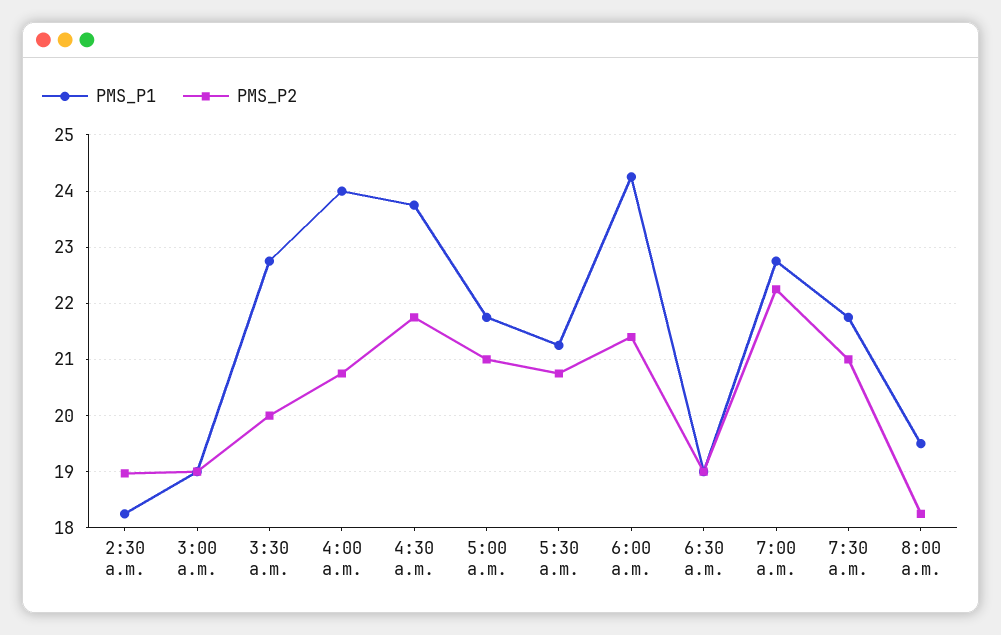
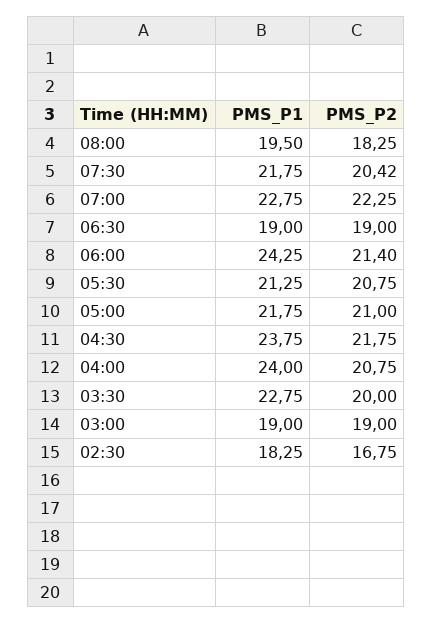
PMS_P2, 2:30 a.m.: 19 -> 16.75
PMS_P2, 7:30 a.m.: 21 -> 20.42

